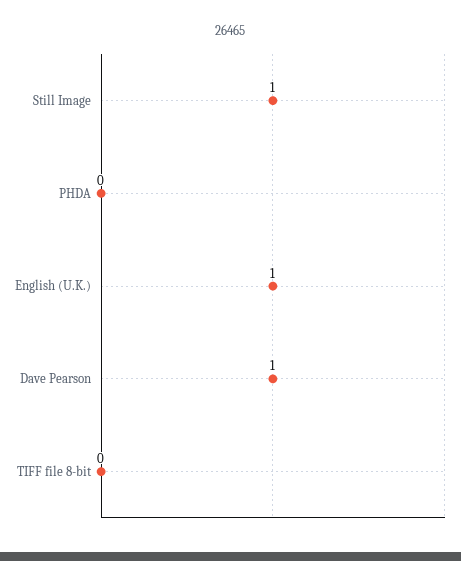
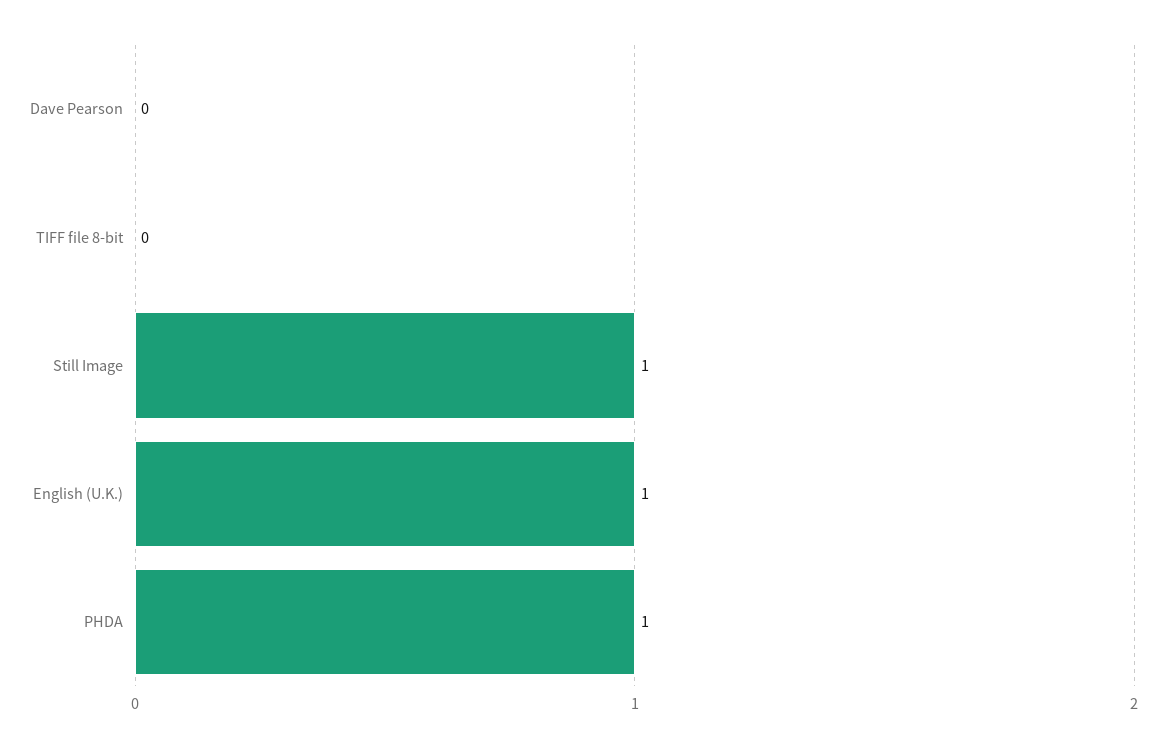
PHDA: 0 -> 1
Dave Pearson: 1 -> 0

